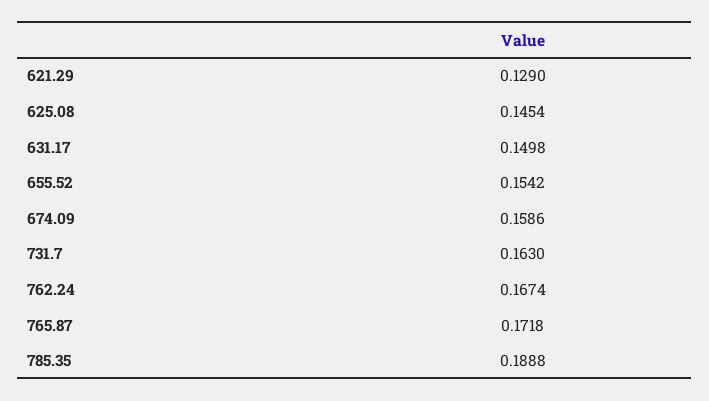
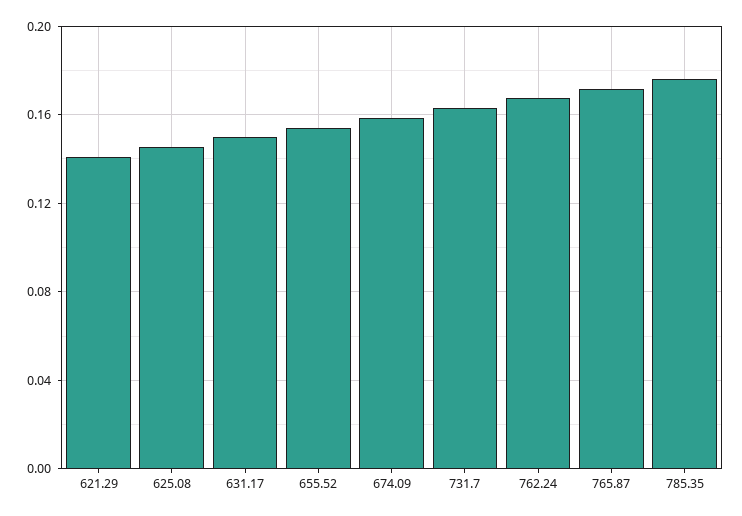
621.29: 0.129 -> 0.14
785.35: 0.1888 -> 0.175

